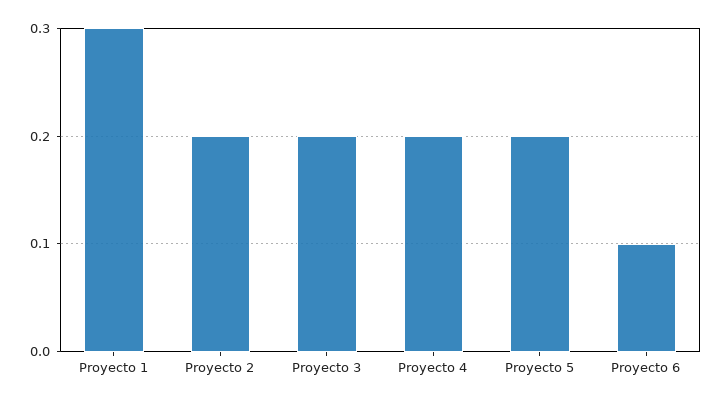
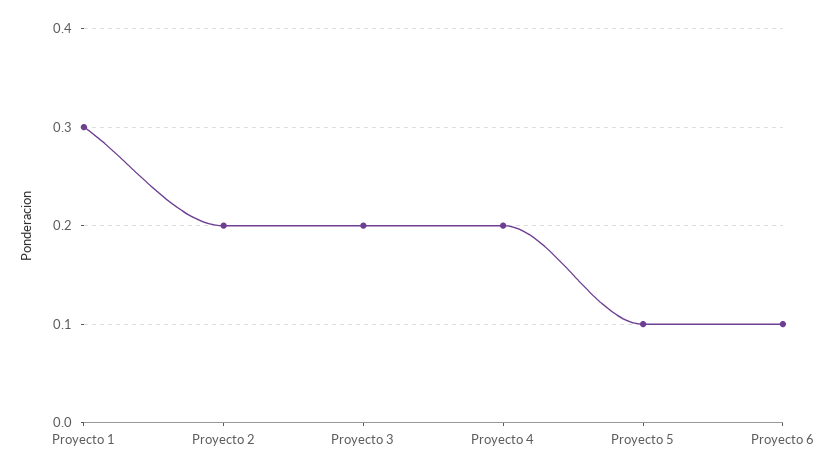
Proyecto 5: 0.2 -> 0.1

